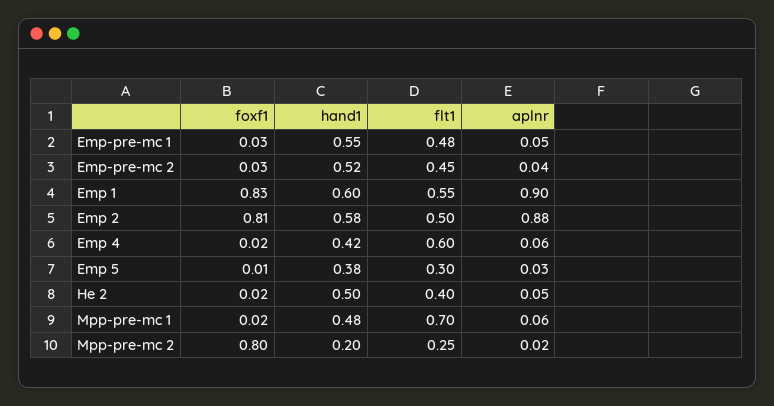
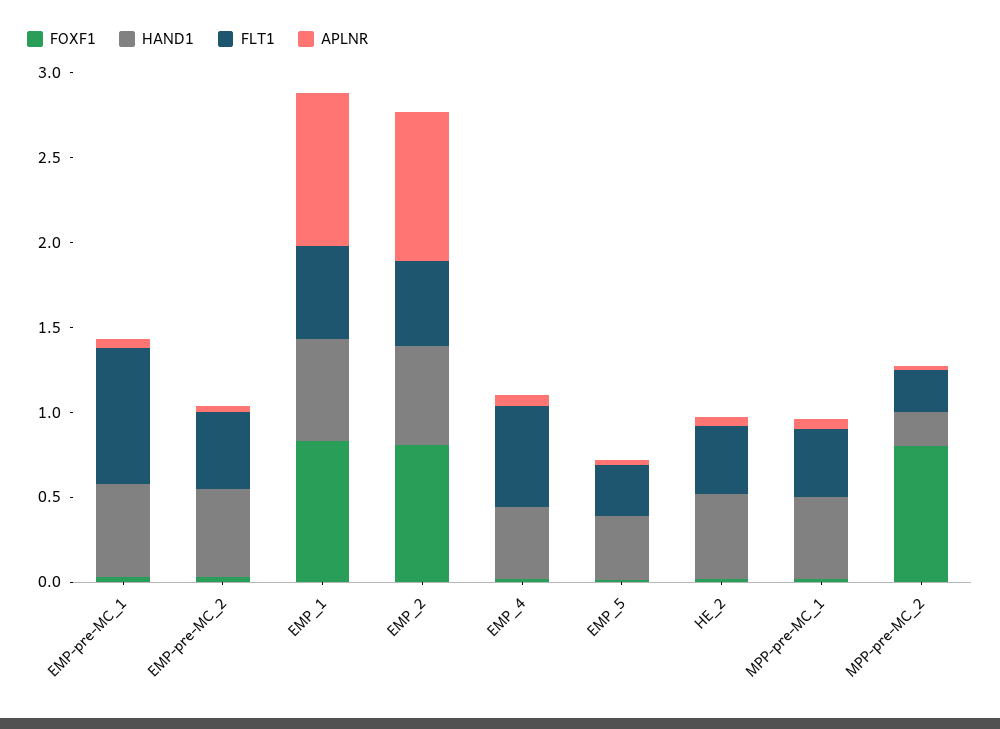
flt1, Emp-pre-mc 1: 0.48 -> 0.8
flt1, Mpp-pre-mc 1: 0.7 -> 0.4

